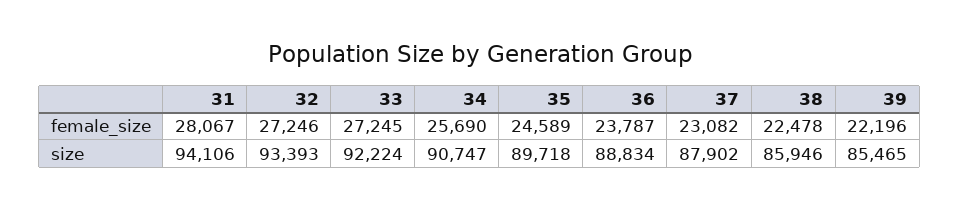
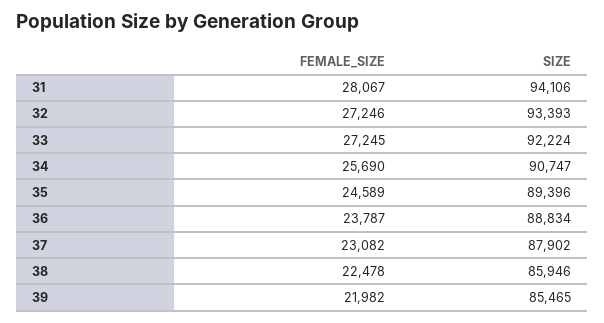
39, female_size: 22196 -> 21982
35, size: 89718 -> 89396

